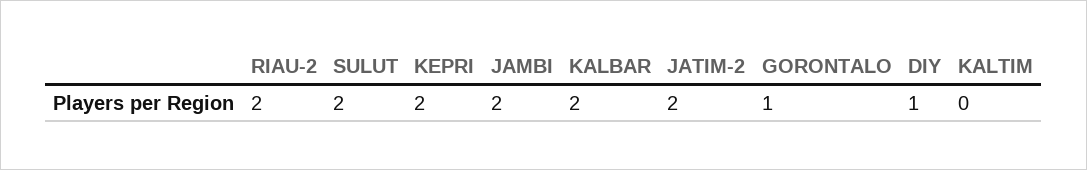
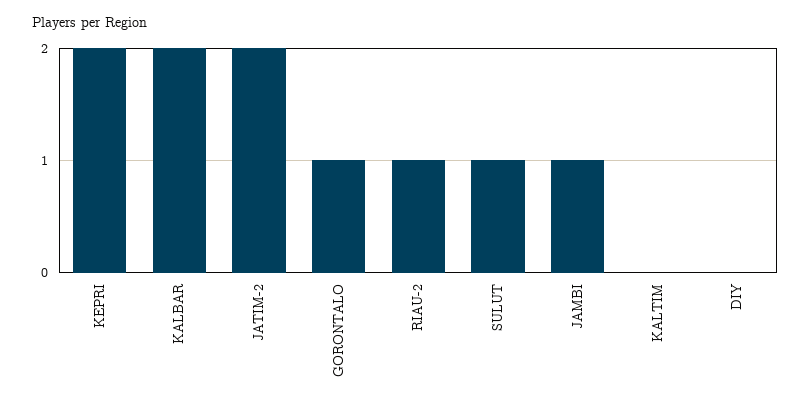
RIAU-2: 2 -> 1
SULUT: 2 -> 1
JAMBI: 2 -> 1
DIY: 1 -> 0

